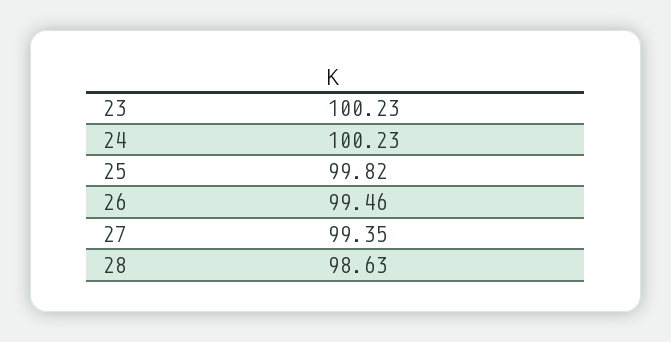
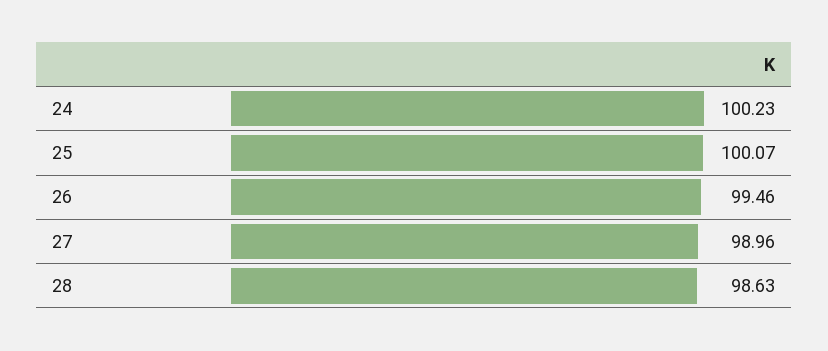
23: 100.23 -> none
25: 99.82 -> 100.07
27: 99.35 -> 98.96

